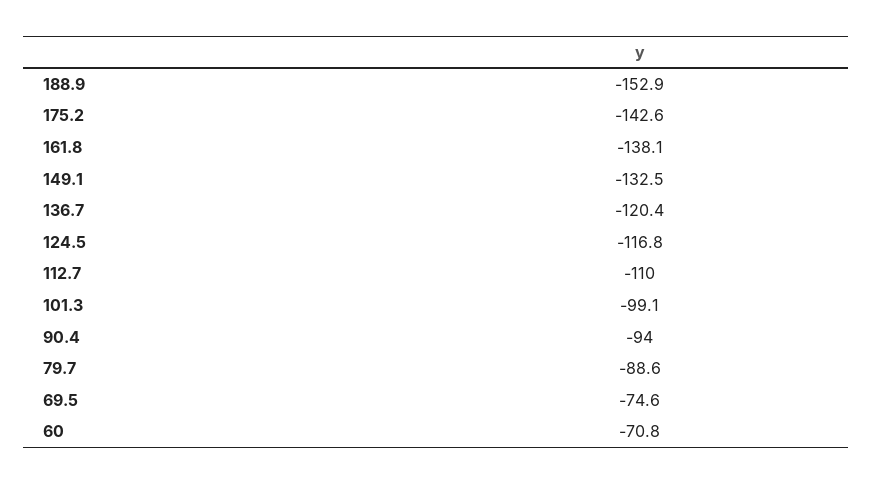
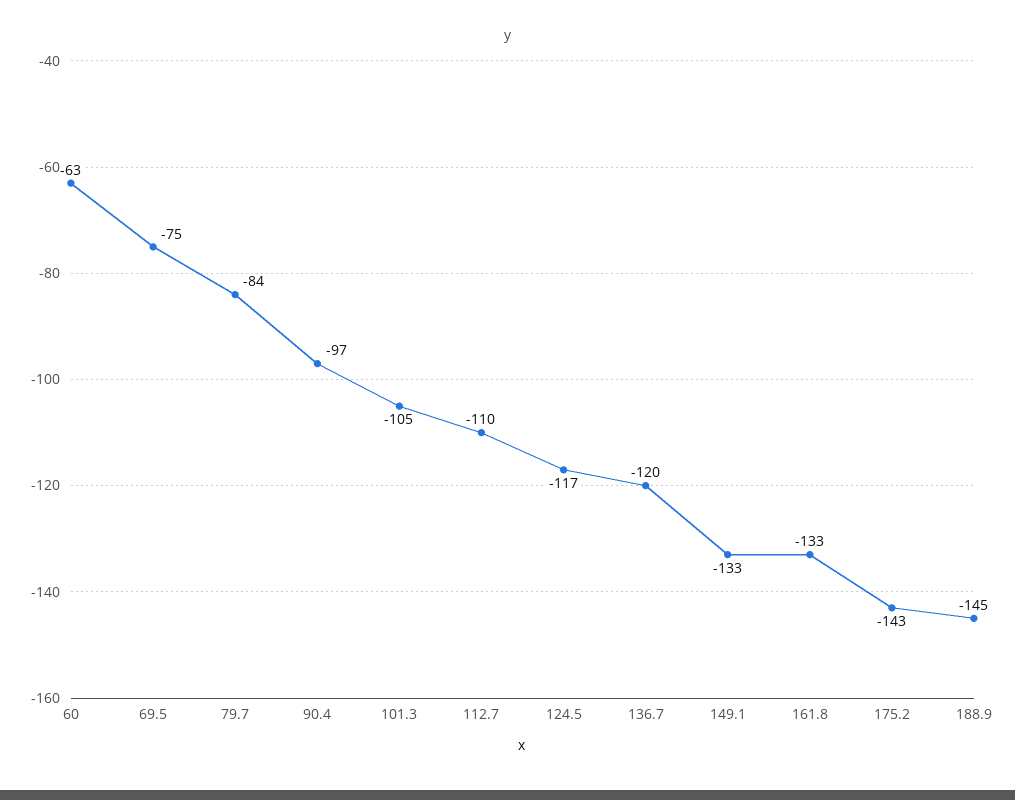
188.9: -152.9 -> -145
161.8: -138.1 -> -133
101.3: -99.1 -> -105
90.4: -94 -> -97
79.7: -88.6 -> -84
60: -70.8 -> -63

